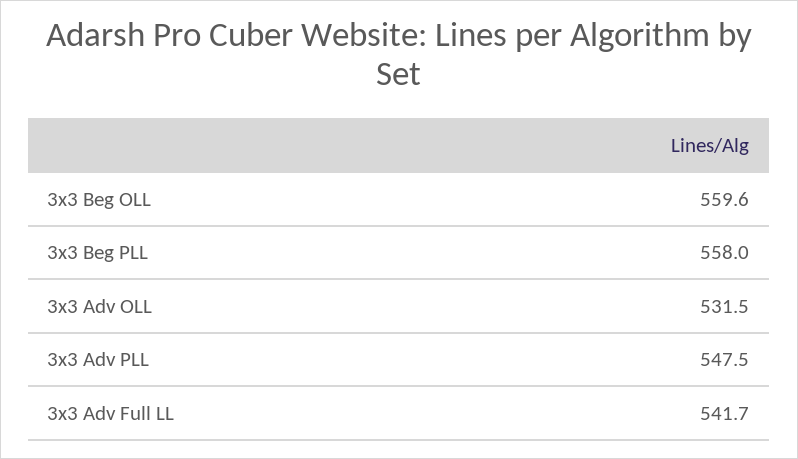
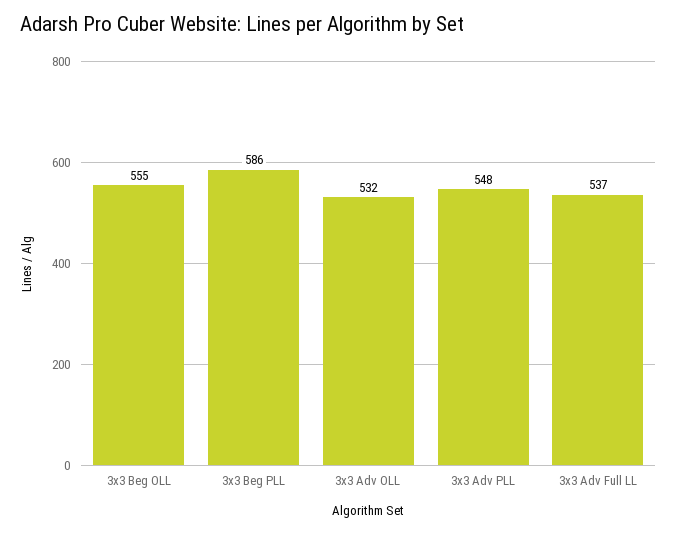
3x3 Beg OLL: 559.6 -> 555
3x3 Beg PLL: 558 -> 586
3x3 Adv Full LL: 541.7 -> 537

